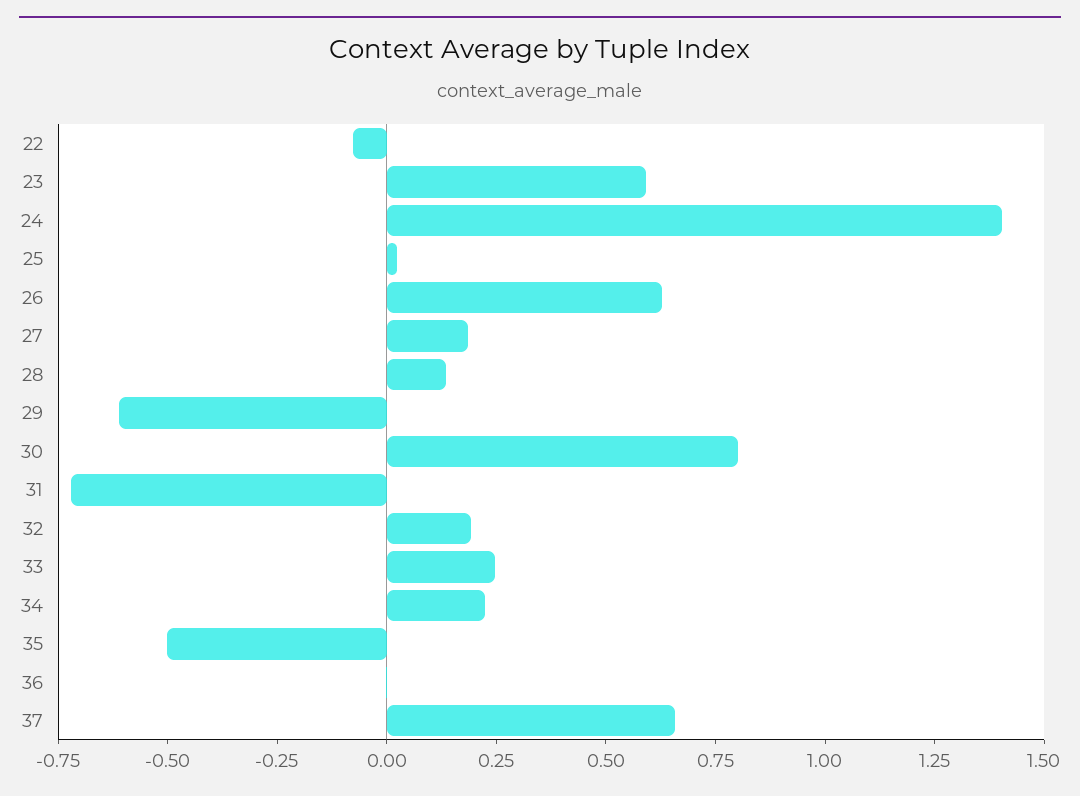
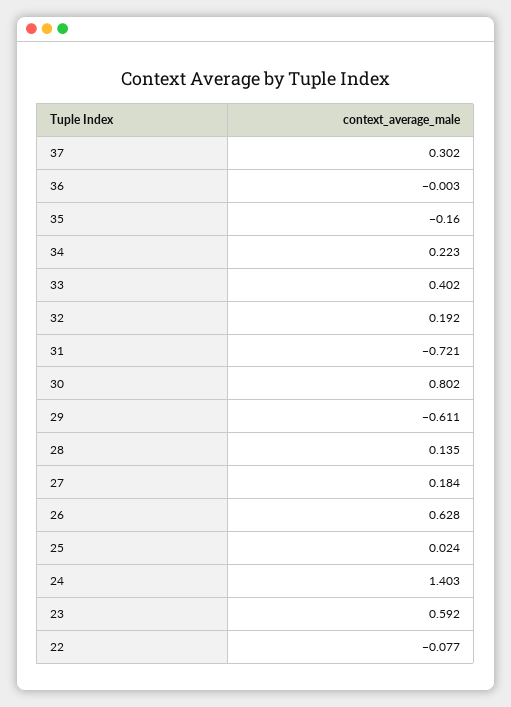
33: 0.25 -> 0.402
35: -0.5 -> -0.16
37: 0.65 -> 0.302

